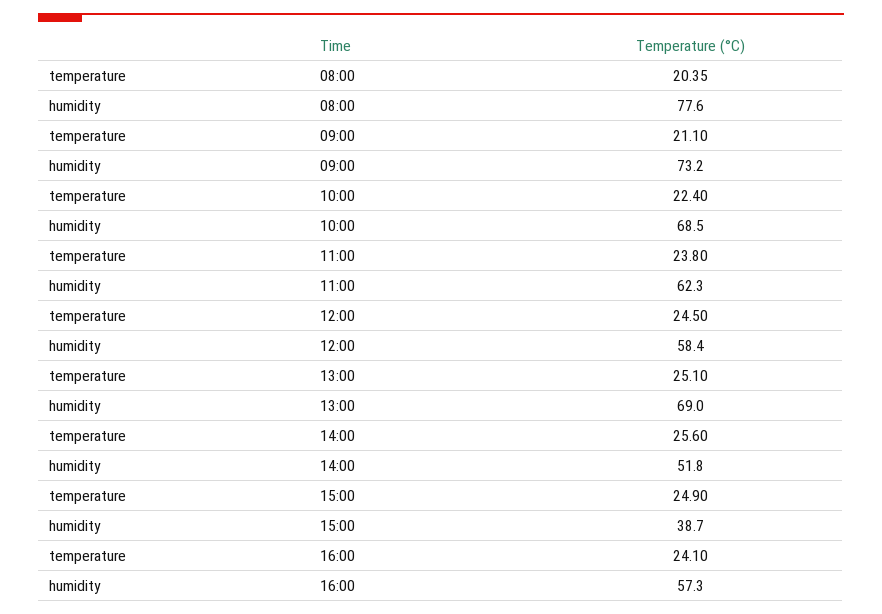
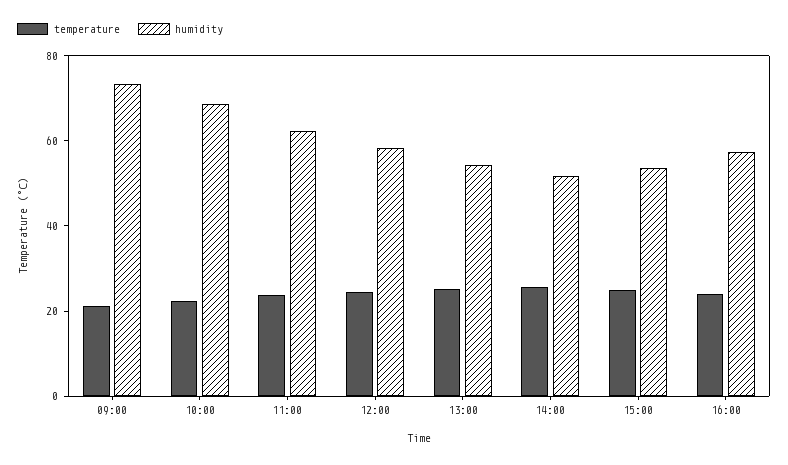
temperature, 08:00: 20.35 -> none
humidity, 08:00: 77.6 -> none
humidity, 13:00: 69 -> 55
humidity, 15:00: 38.7 -> 55

